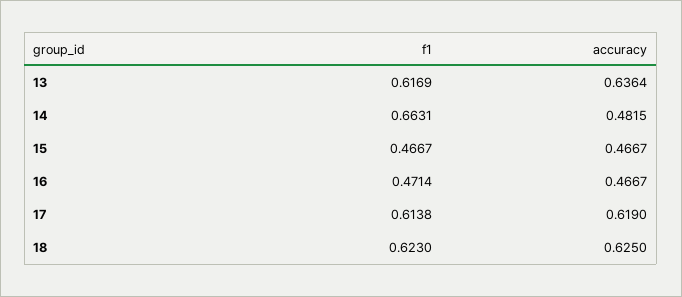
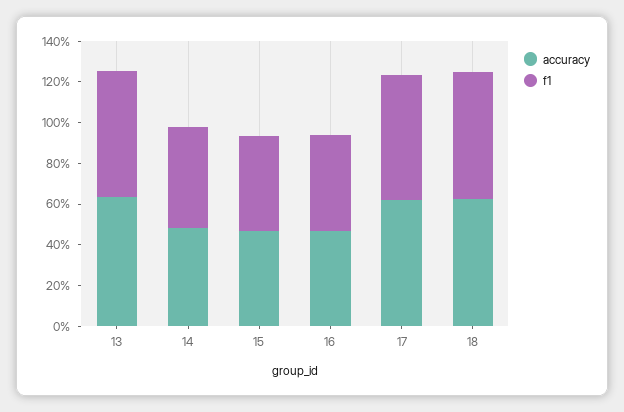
f1, 14: 0.6631 -> 0.5

